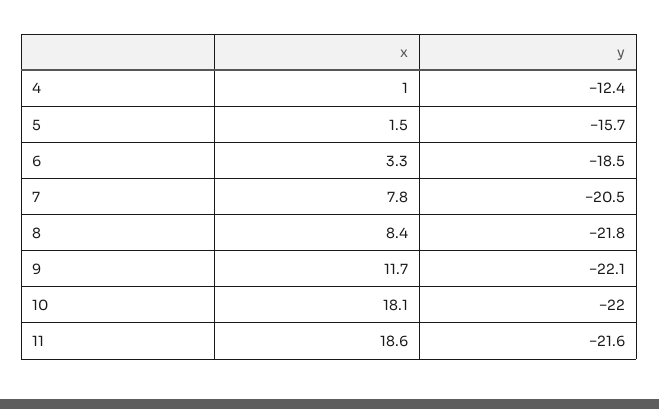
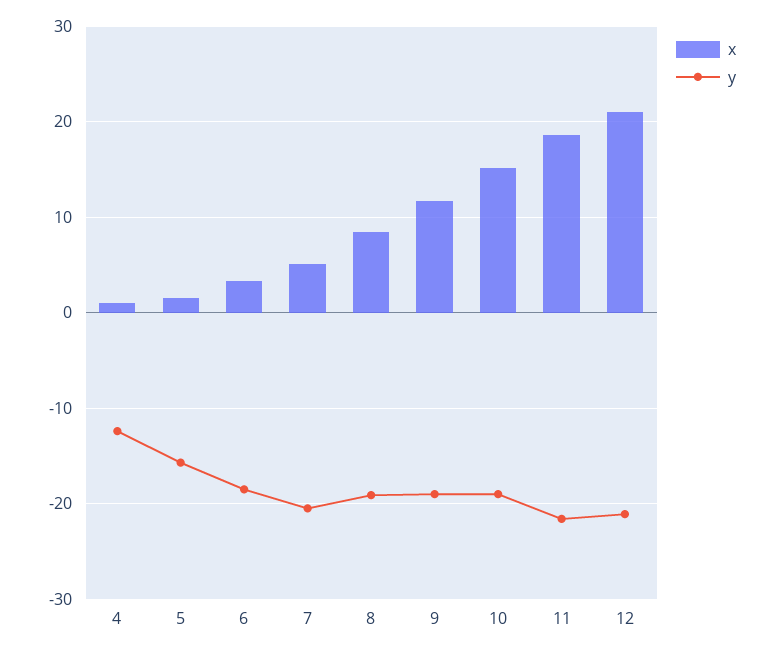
x, 7: 7.8 -> 5
y, 8: -21.8 -> -19
y, 9: -22.1 -> -19
x, 10: 18.1 -> 15
y, 10: -22 -> -19
x, 12: none -> 21
y, 12: none -> -21

